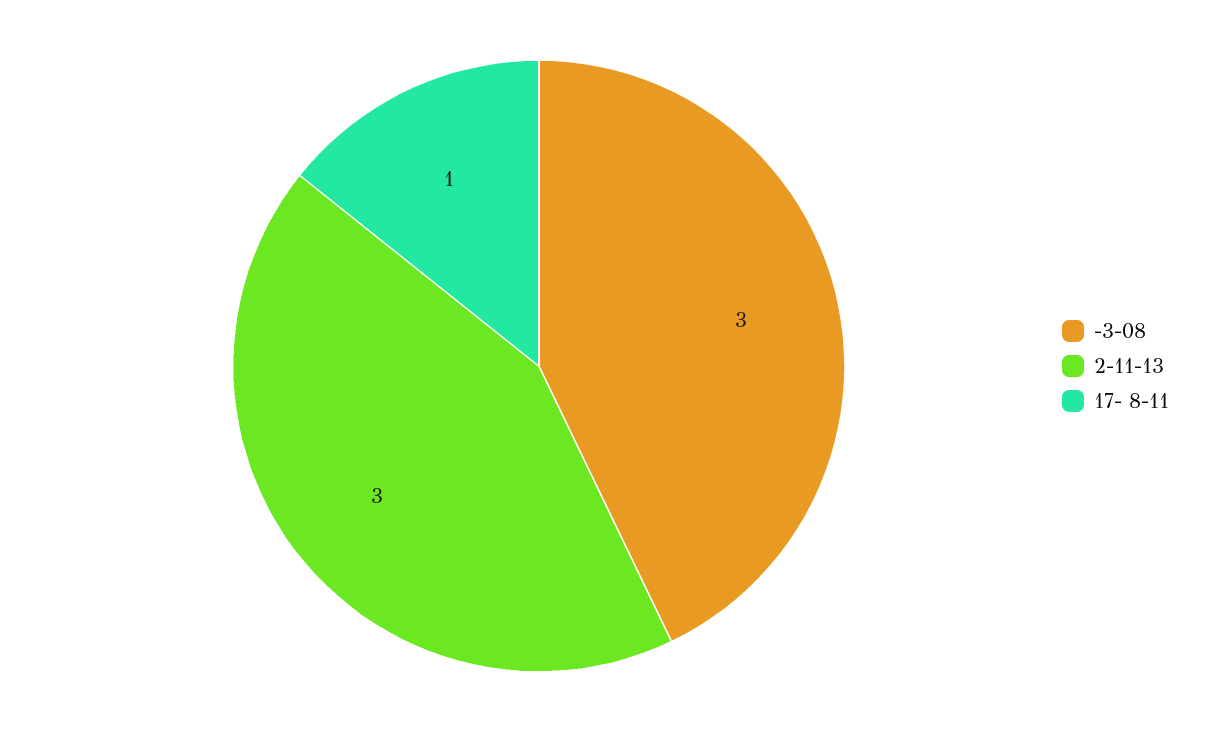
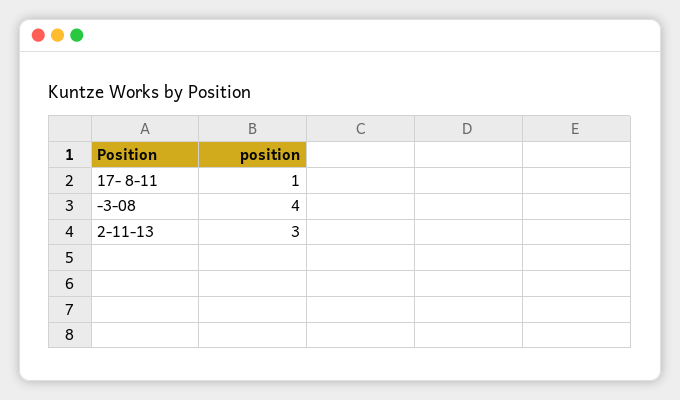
-3-08: 3 -> 4

